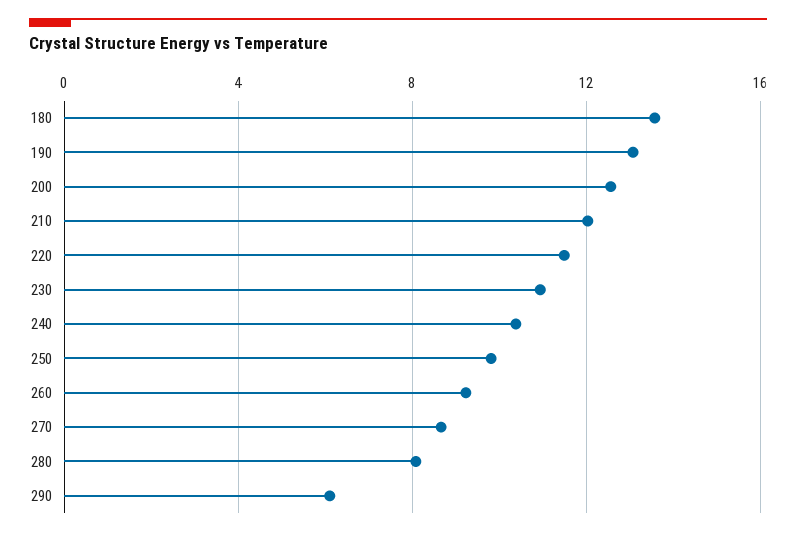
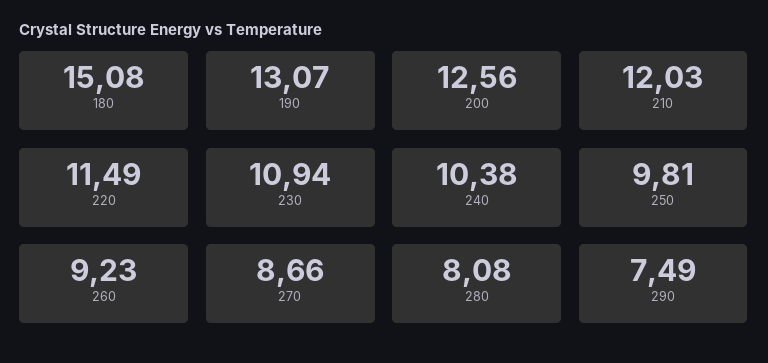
180: 13.5 -> 15.08
290: 6 -> 7.49

